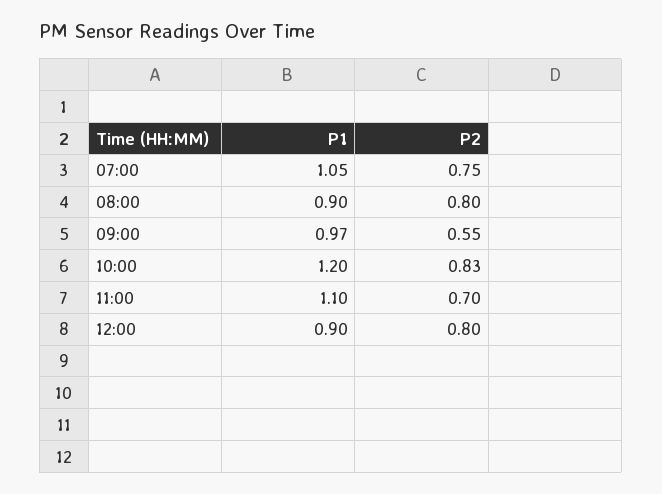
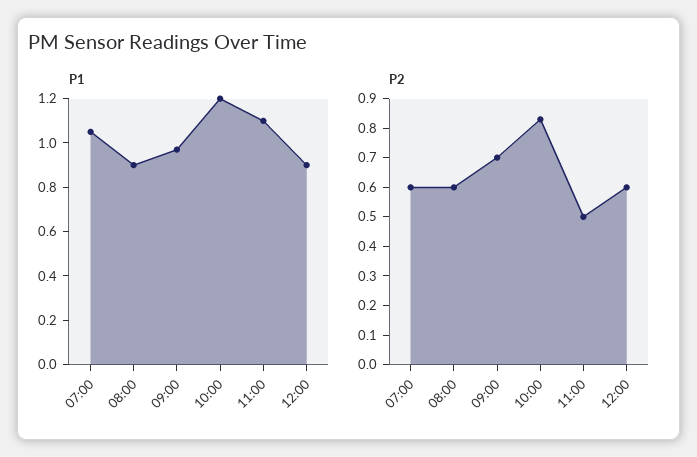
P2, 07:00: 0.75 -> 0.6
P2, 08:00: 0.8 -> 0.6
P2, 09:00: 0.55 -> 0.7
P2, 11:00: 0.7 -> 0.5
P2, 12:00: 0.8 -> 0.6

